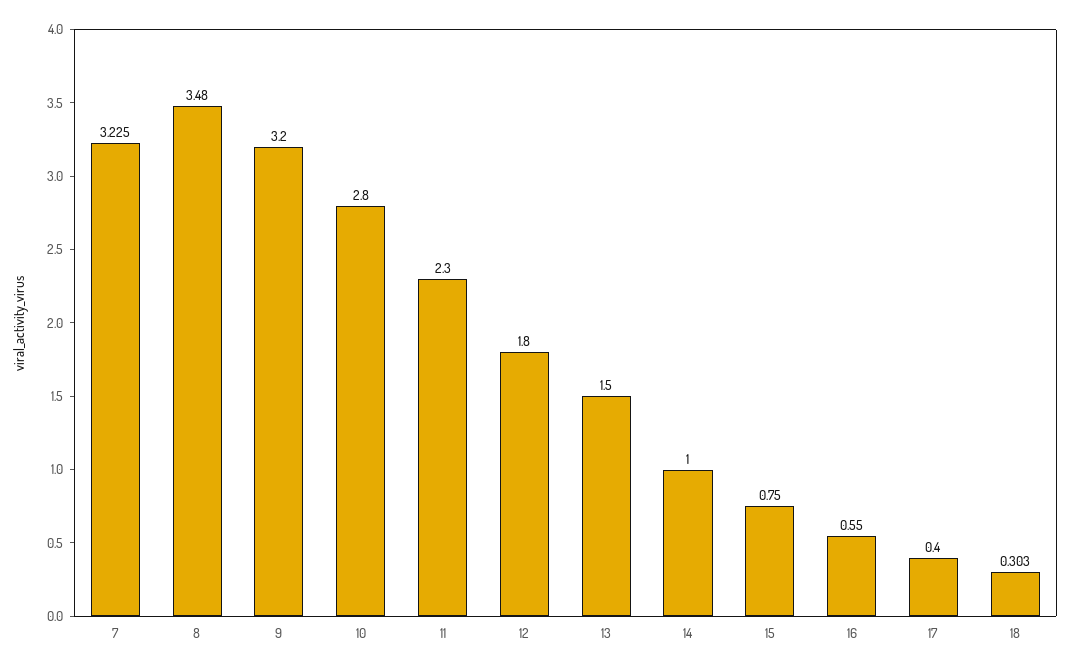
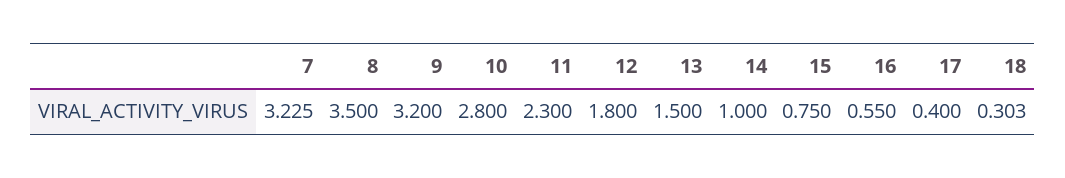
8: 3.48 -> 3.5

